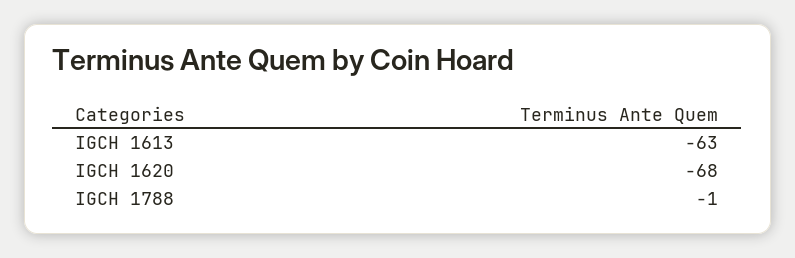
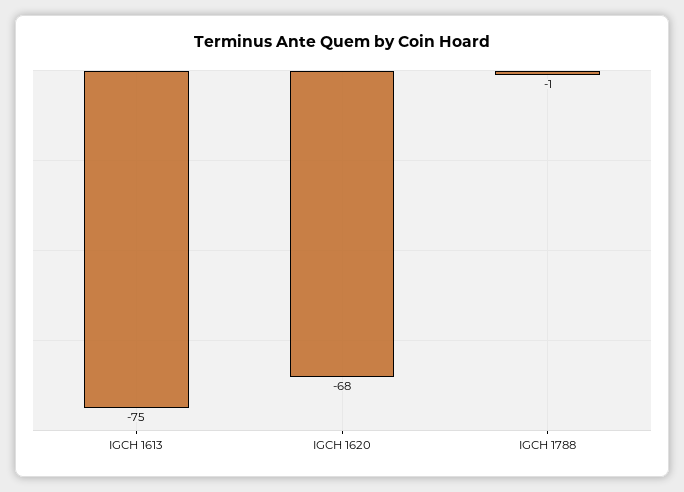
IGCH 1613: -63 -> -75

